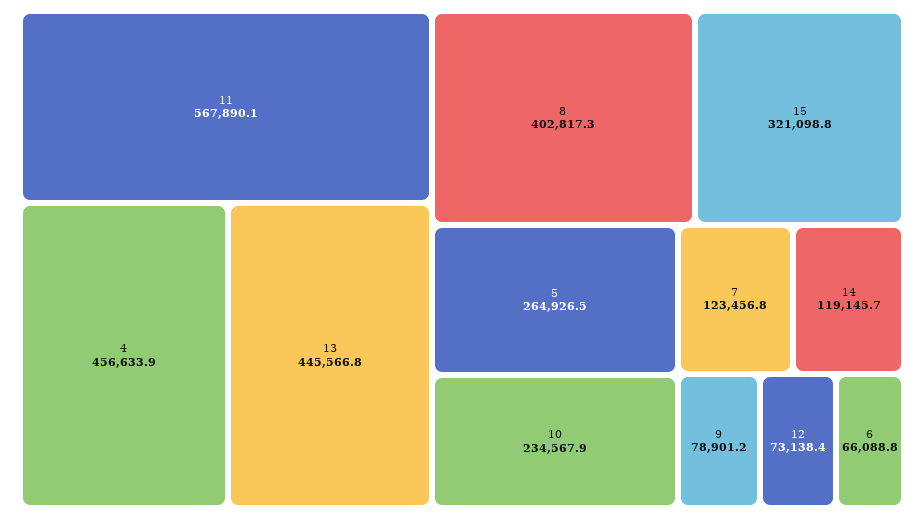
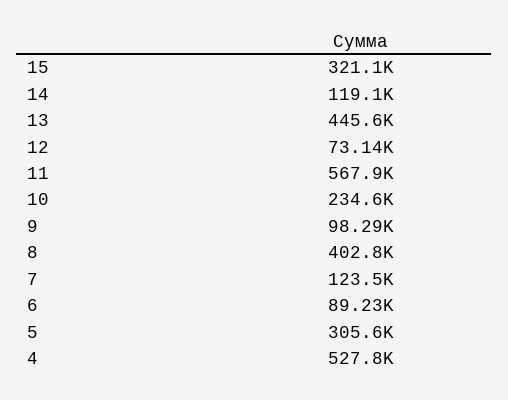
4: 456633.9 -> 527800
5: 264926.5 -> 305600
9: 78901.2 -> 98290
6: 66088.8 -> 89230

